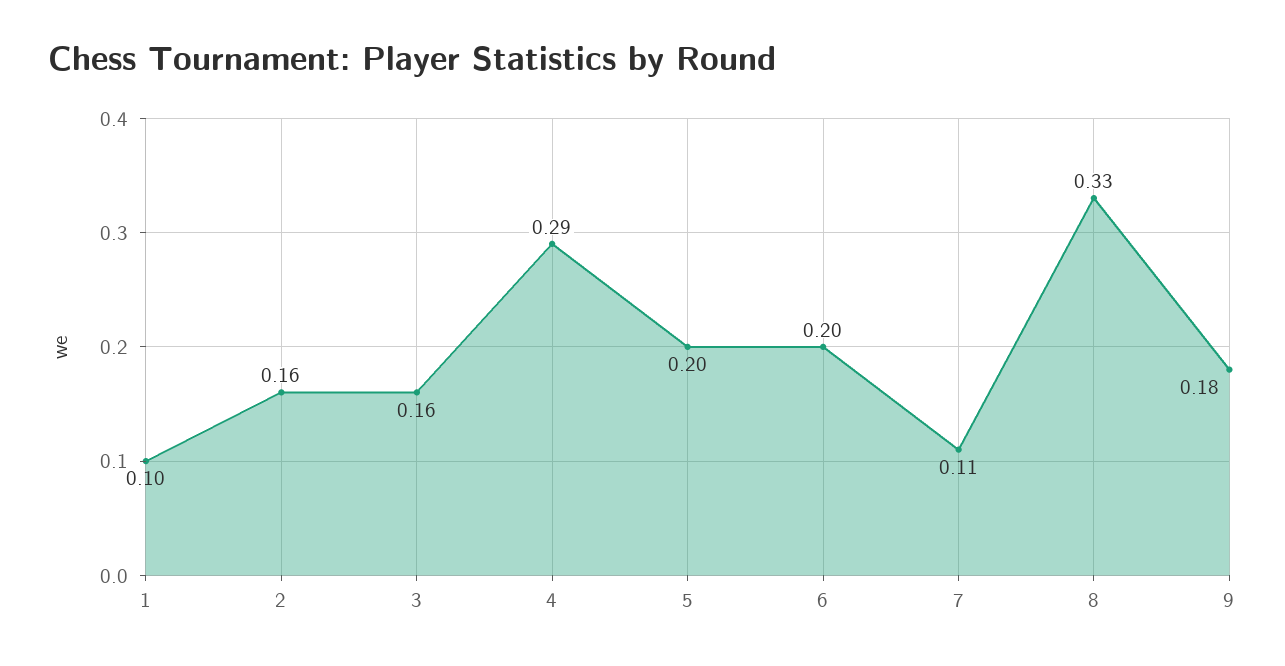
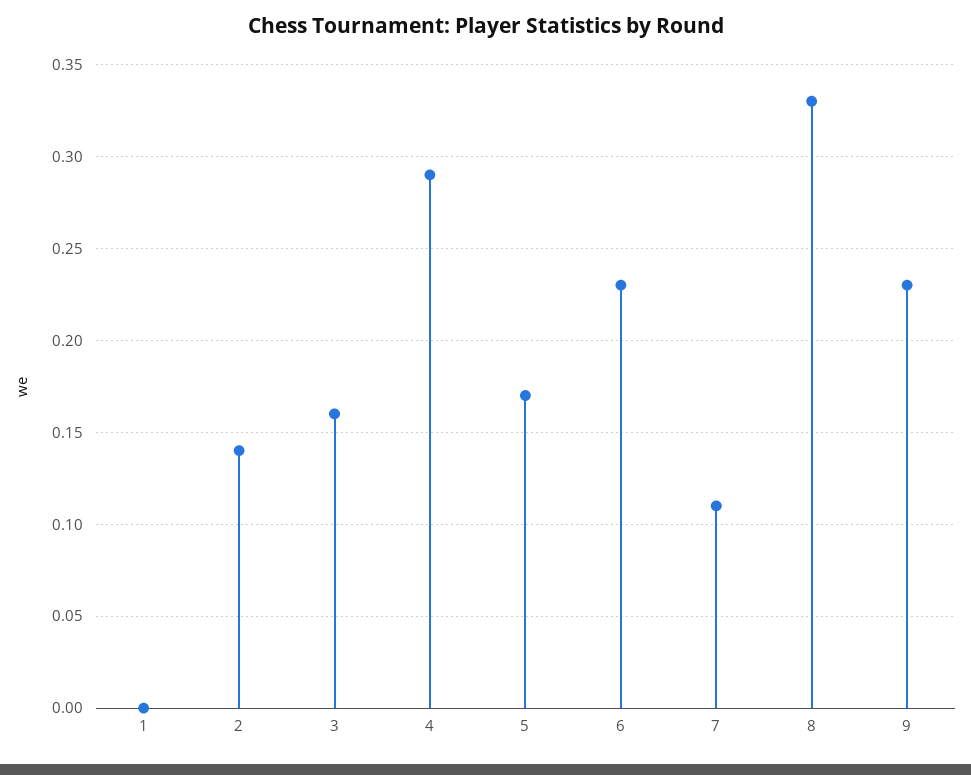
1: 0.1 -> 0
2: 0.16 -> 0.14
5: 0.2 -> 0.17
6: 0.2 -> 0.23
9: 0.18 -> 0.23

